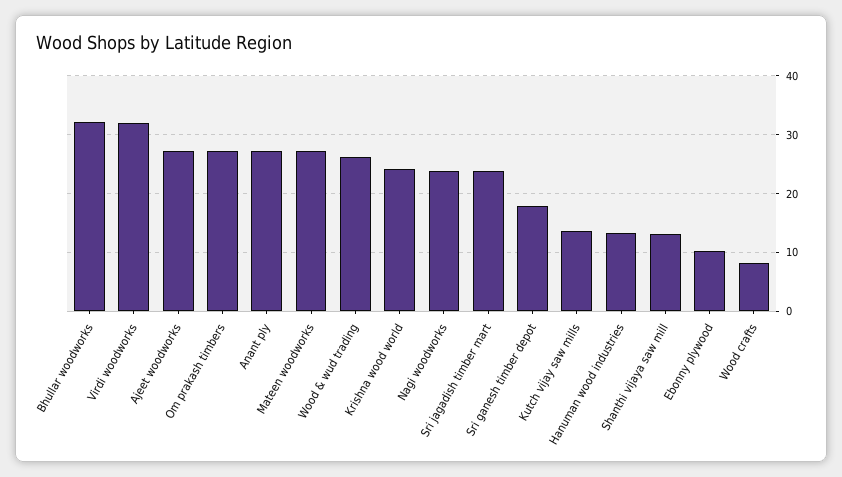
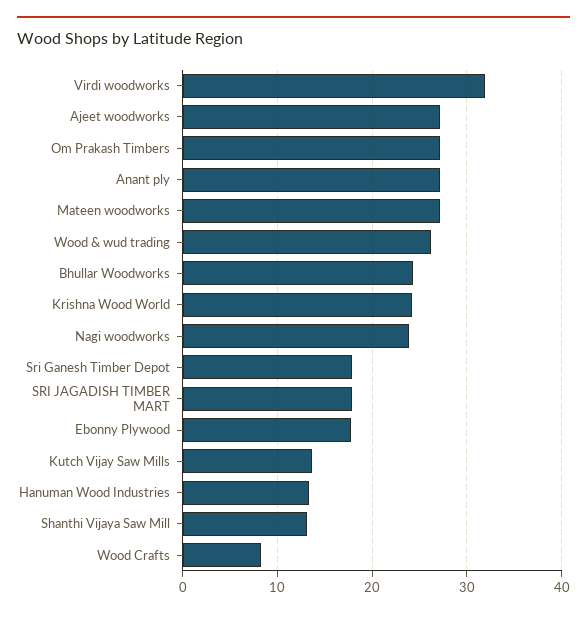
Bhullar woodworks: 32 -> 24
Sri jagadish timber mart: 24 -> 18
Ebonny plywood: 10 -> 18

